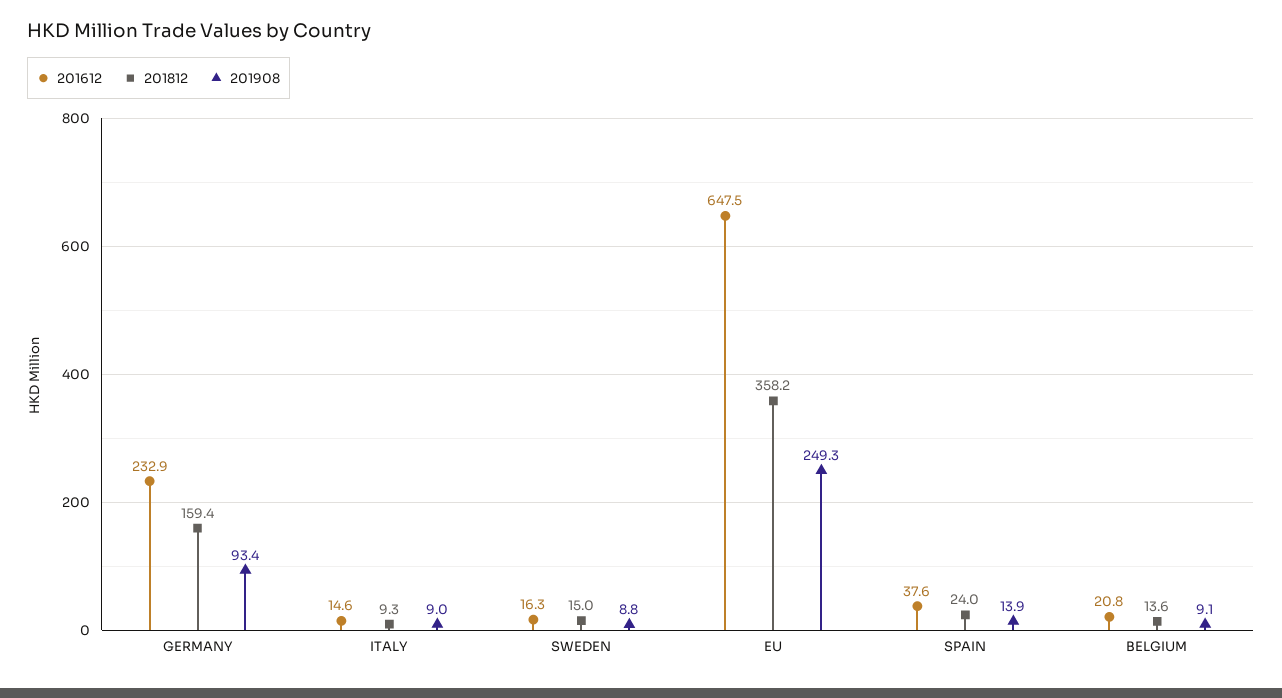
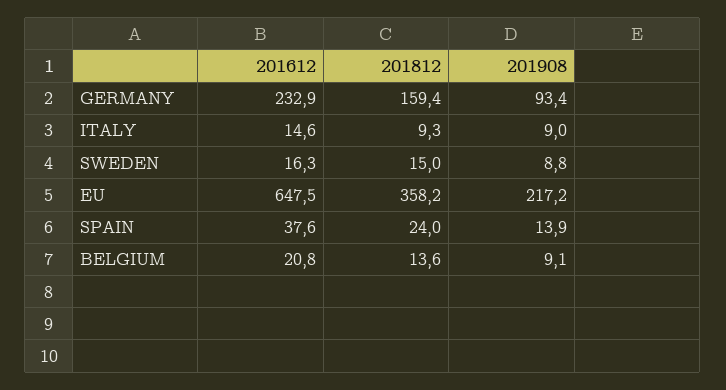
201908, EU: 249.3 -> 217.2

